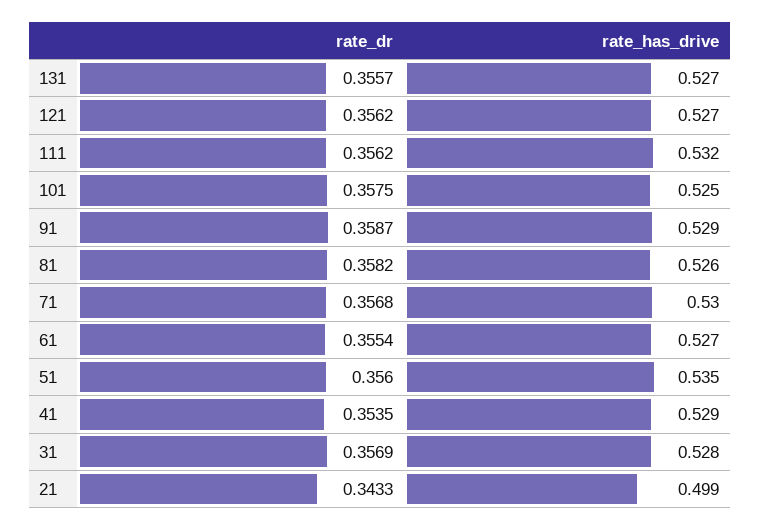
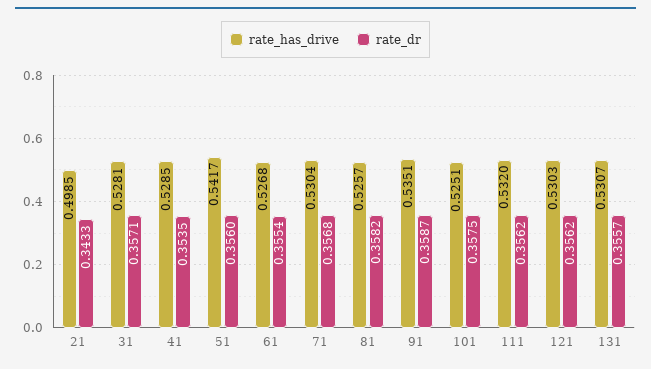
rate_has_drive, 131: 0.527 -> 0.5307
rate_has_drive, 121: 0.527 -> 0.5303
rate_has_drive, 91: 0.529 -> 0.5351
rate_has_drive, 51: 0.535 -> 0.5417
rate_dr, 31: 0.3569 -> 0.3571

